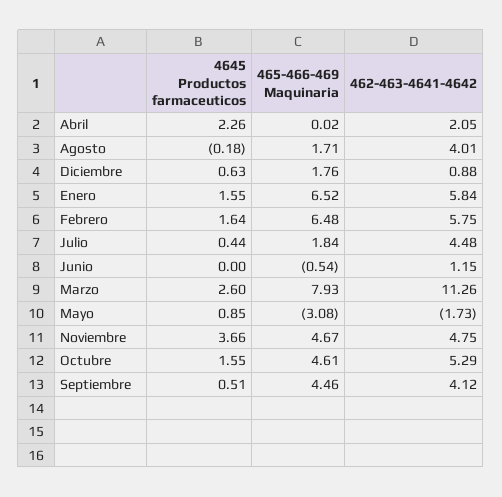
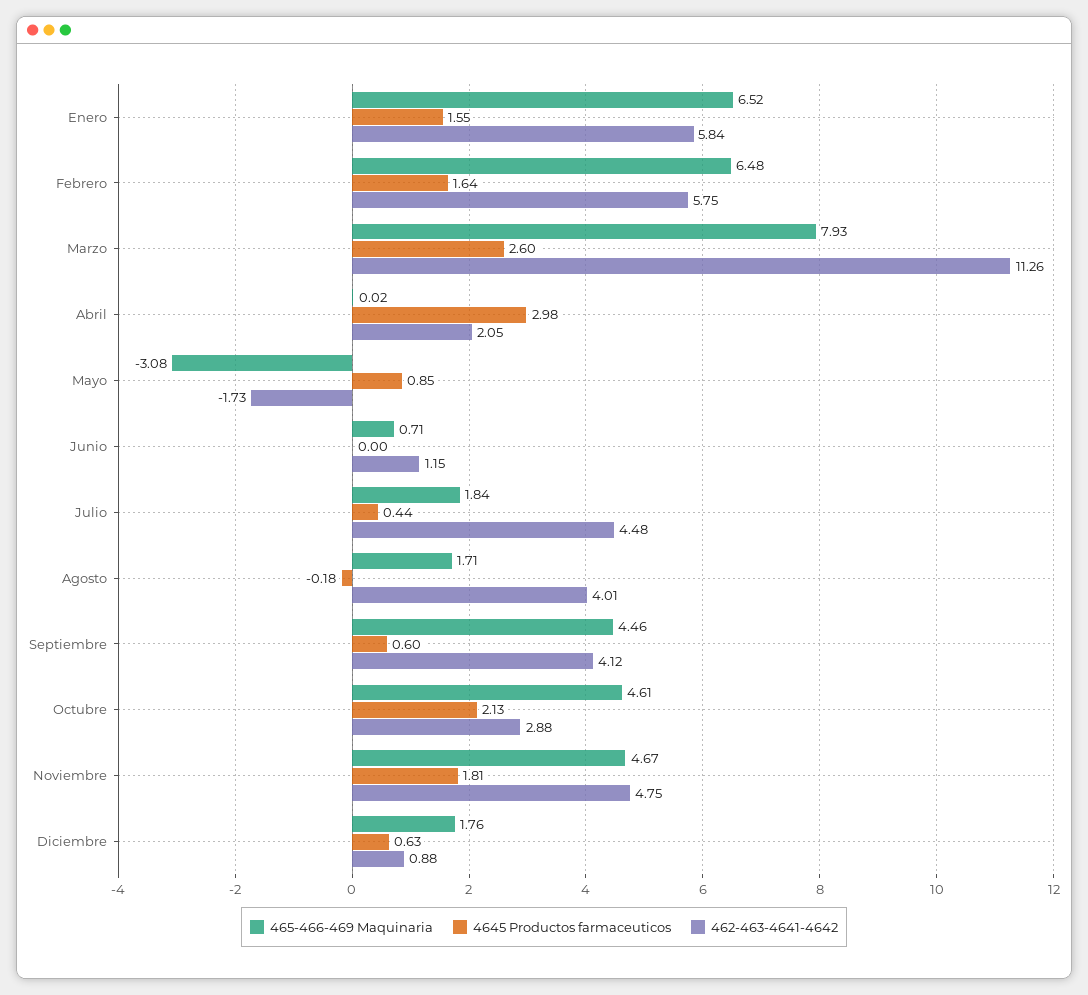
4645 Productos farmaceuticos, Abril: 2.26 -> 2.98
465-466-469 Maquinaria, Junio: -0.54 -> 0.71
4645 Productos farmaceuticos, Noviembre: 3.66 -> 1.81
4645 Productos farmaceuticos, Octubre: 1.55 -> 2.13
462-463-4641-4642, Octubre: 5.29 -> 2.88
4645 Productos farmaceuticos, Septiembre: 0.51 -> 0.6

